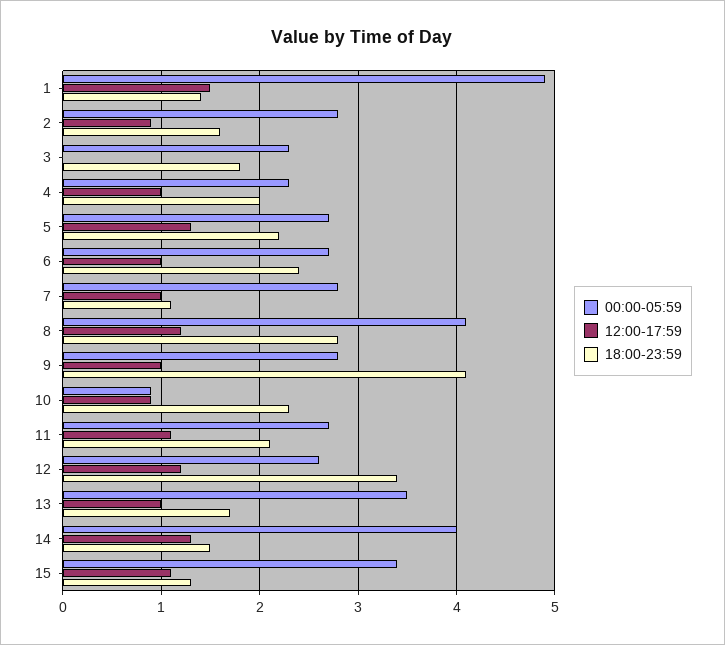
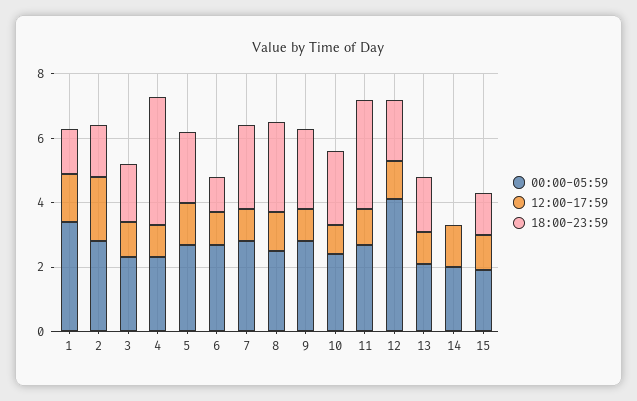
00:00-05:59, 1: 4.9 -> 3.5
12:00-17:59, 2: 0.9 -> 2
12:00-17:59, 3: 0 -> 1
18:00-23:59, 4: 2 -> 4
18:00-23:59, 6: 2.4 -> 1
18:00-23:59, 7: 1.1 -> 2.5
00:00-05:59, 8: 4.1 -> 2.5
18:00-23:59, 9: 4.1 -> 2.5
00:00-05:59, 10: 0.9 -> 2.5
18:00-23:59, 11: 2.1 -> 3.5
00:00-05:59, 12: 2.6 -> 4
18:00-23:59, 12: 3.4 -> 2
00:00-05:59, 13: 3.5 -> 2
00:00-05:59, 14: 4 -> 2
18:00-23:59, 14: 1.5 -> 0
00:00-05:59, 15: 3.4 -> 2

